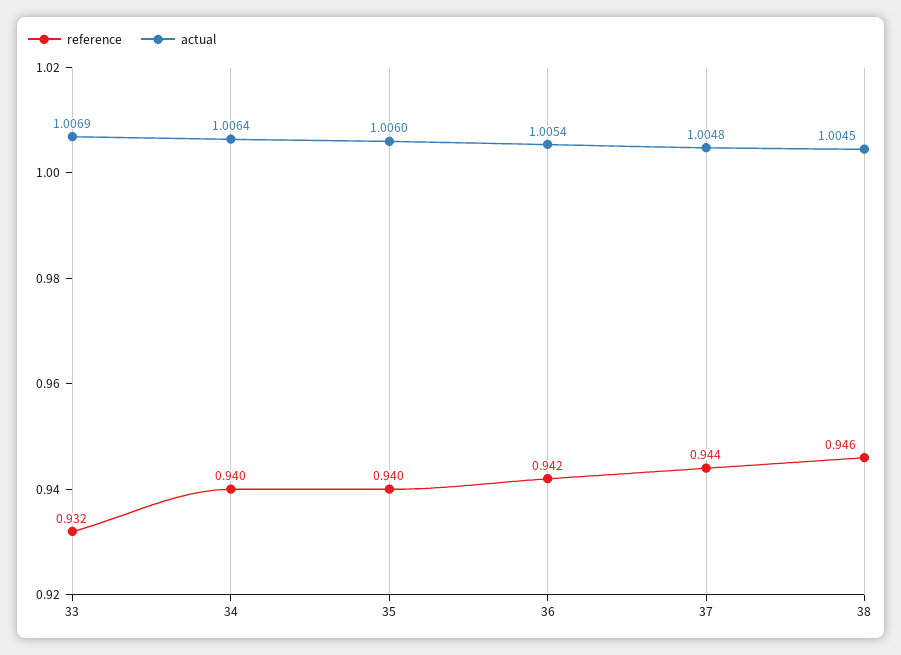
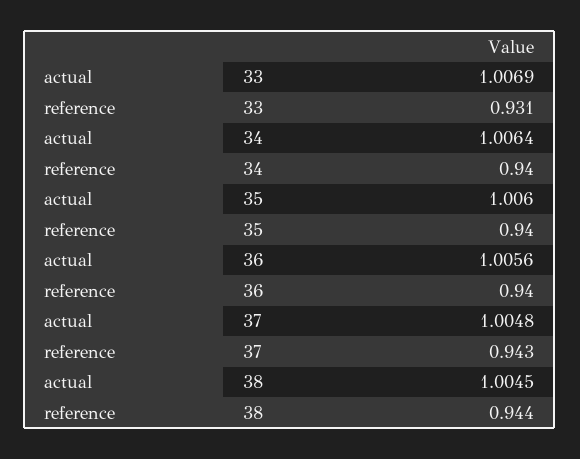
reference, 33: 0.932 -> 0.931
reference, 36: 0.942 -> 0.94
actual, 36: 1.0054 -> 1.0056
reference, 37: 0.944 -> 0.943
reference, 38: 0.946 -> 0.944

